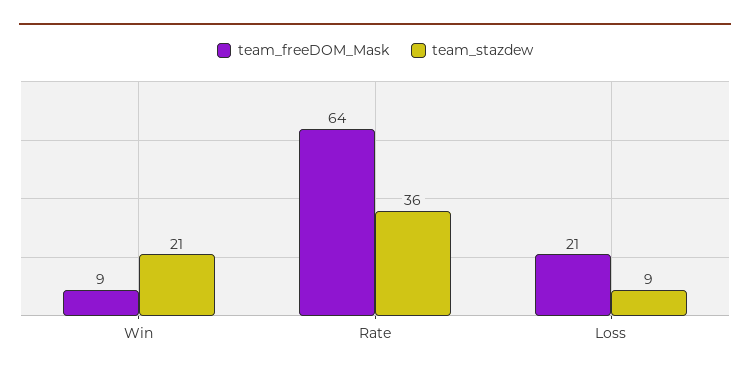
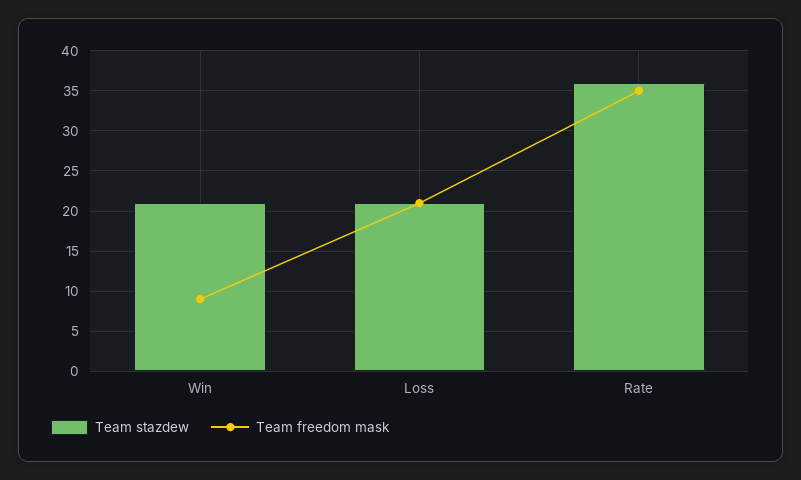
team_freeDOM_Mask, Rate: 64 -> 35
team_stazdew, Loss: 9 -> 21

